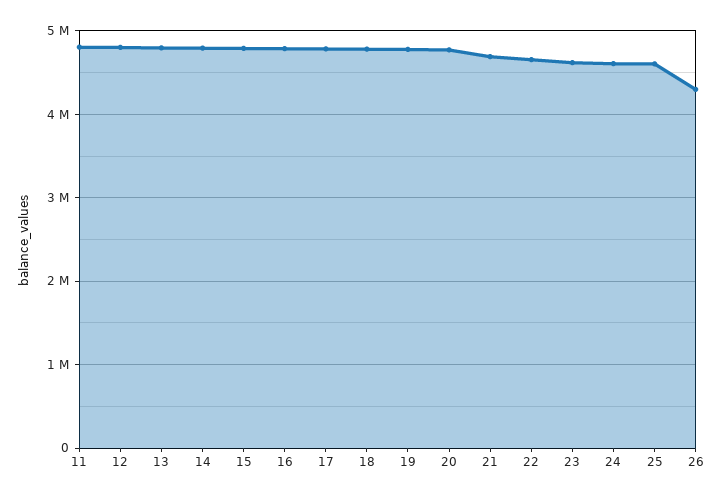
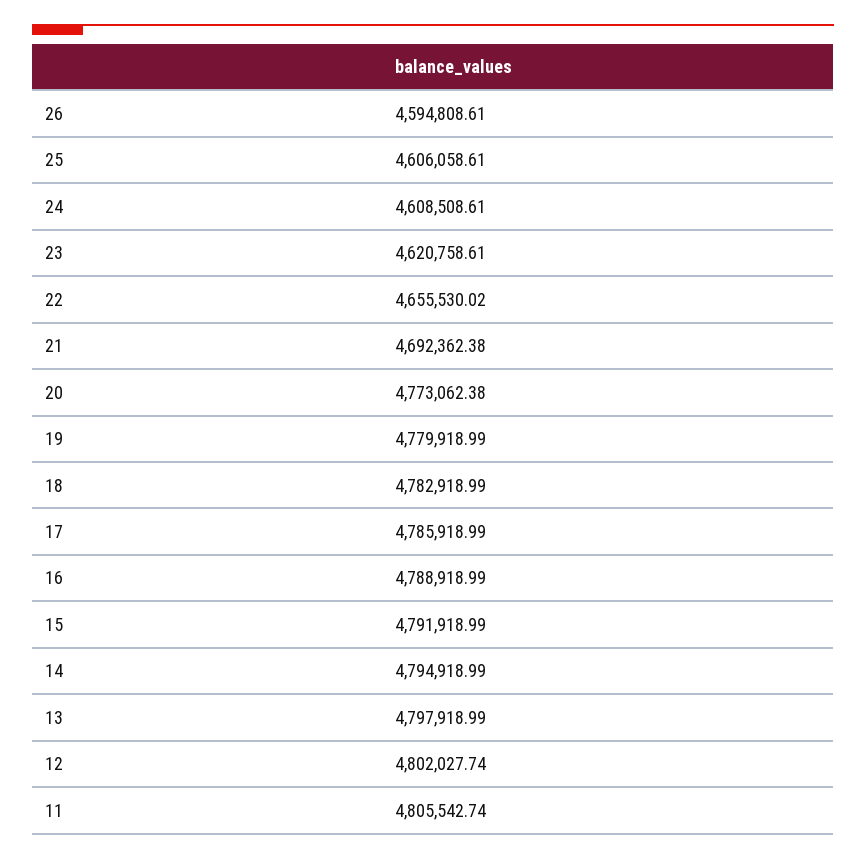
26: 4300000 -> 4594808.61

